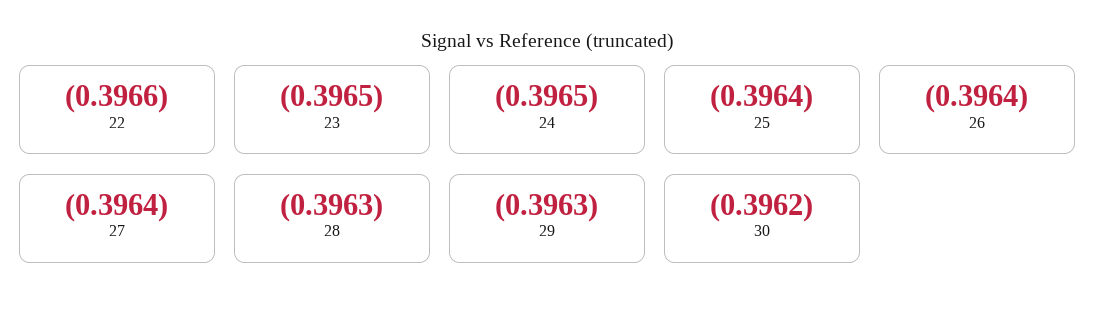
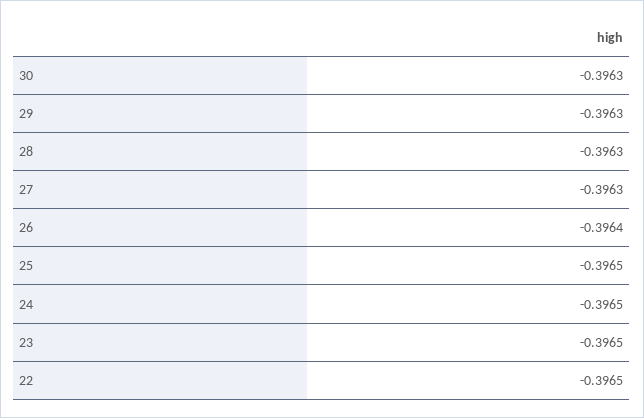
22: -0.3966 -> -0.3965
25: -0.3964 -> -0.3965
27: -0.3964 -> -0.3963
30: -0.3962 -> -0.3963

